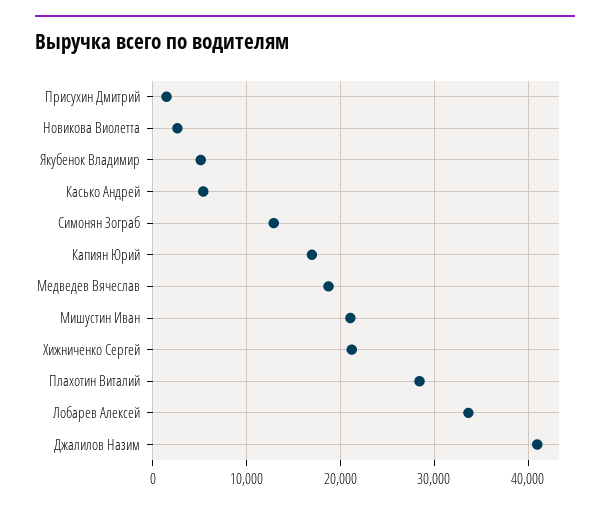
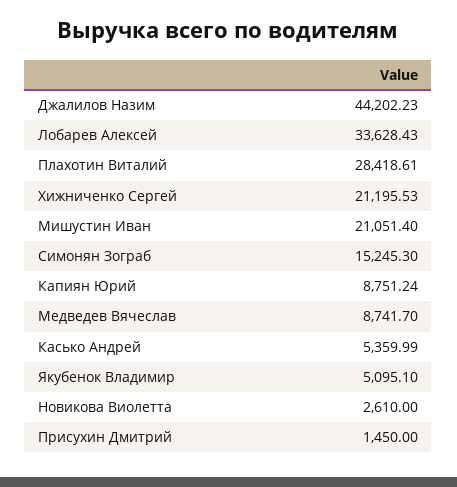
Симонян Зограб: 13000 -> 15245.3
Капиян Юрий: 17000 -> 8751.24
Медведев Вячеслав: 19000 -> 8741.7
Джалилов Назим: 41000 -> 44202.23

